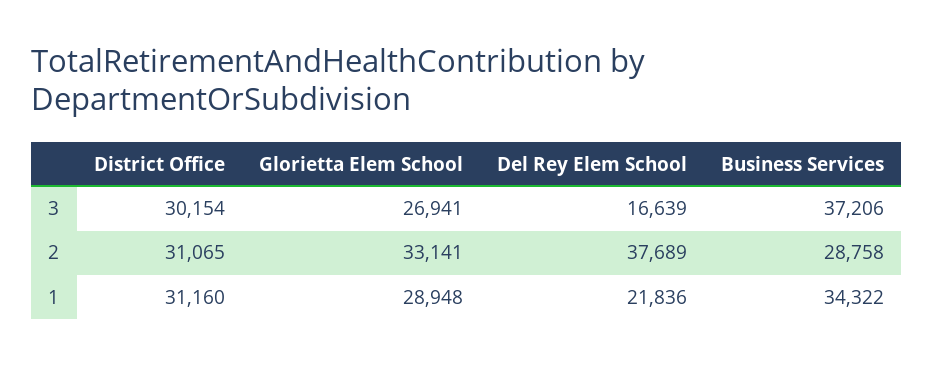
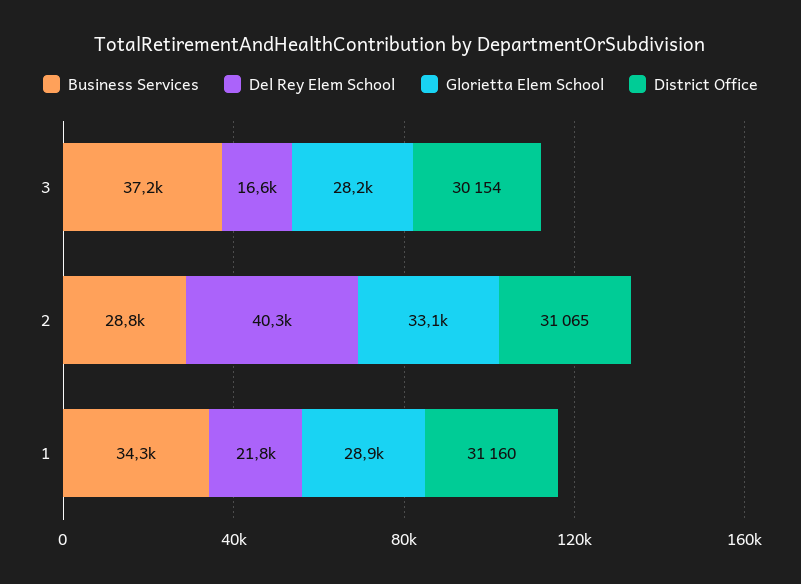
Glorietta Elem School, 3: 26941 -> 28200
Del Rey Elem School, 2: 37689 -> 40300

